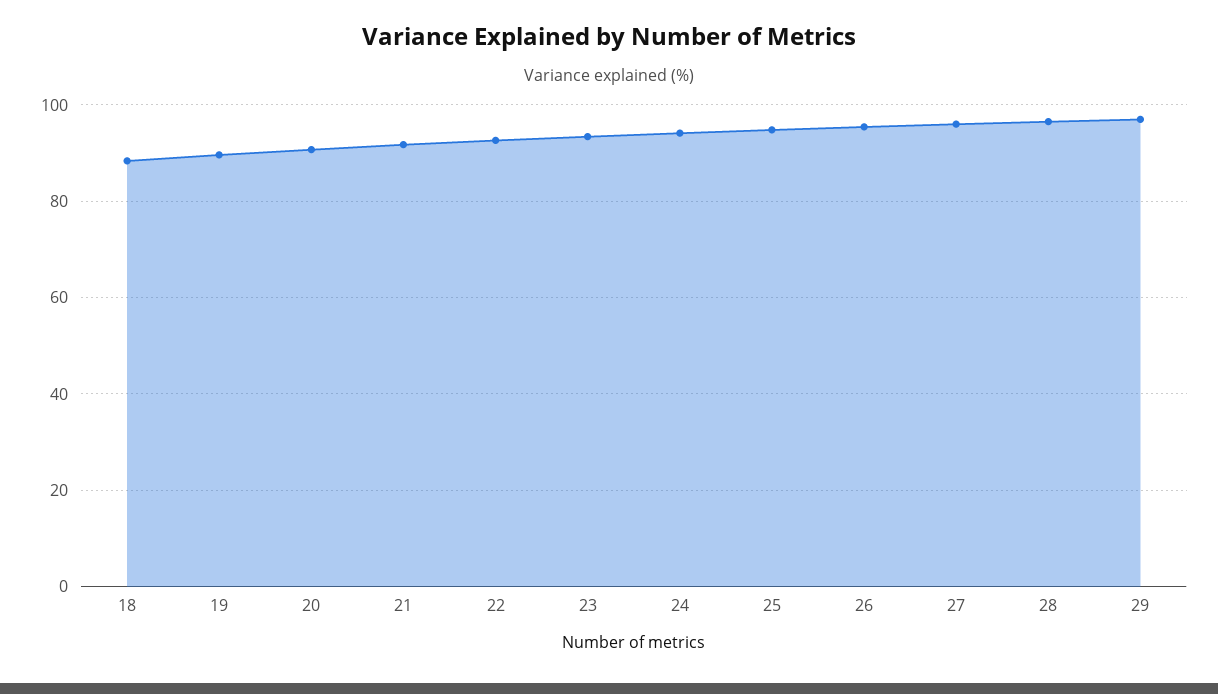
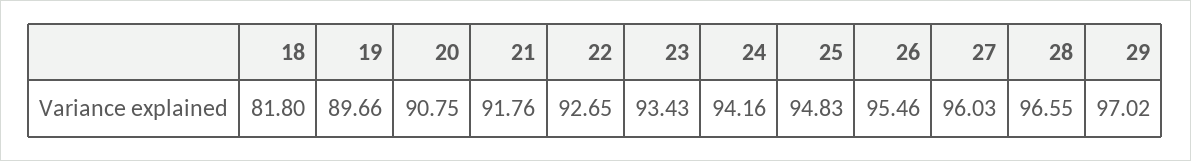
18: 88 -> 81.8

